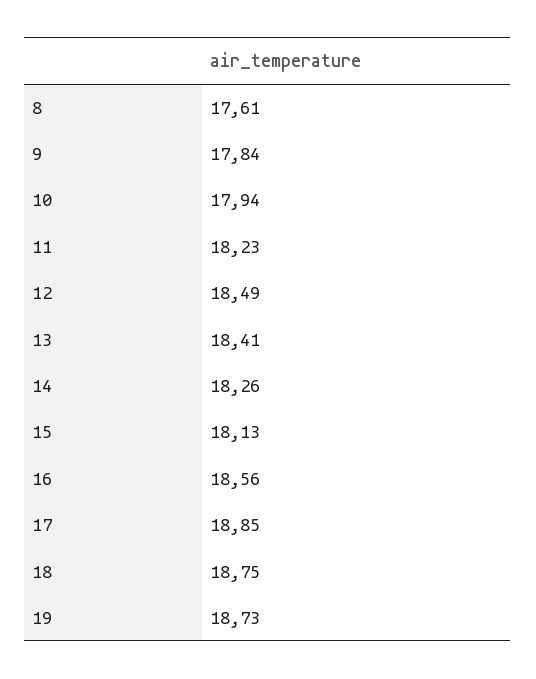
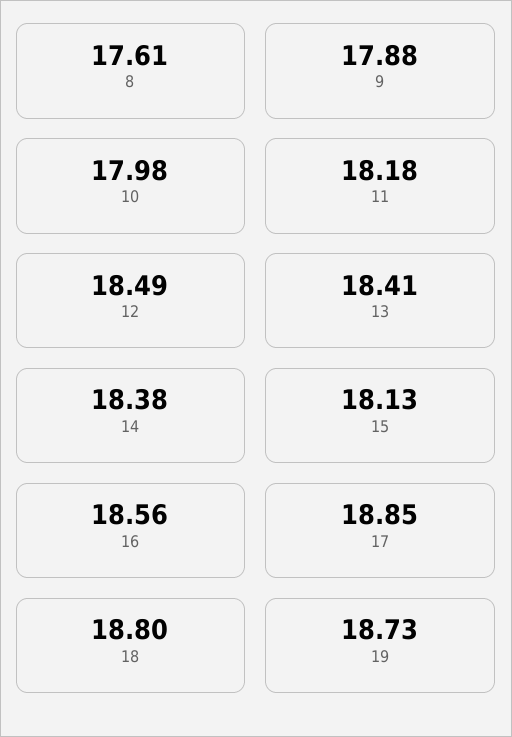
9: 17.84 -> 17.88
10: 17.94 -> 17.98
11: 18.23 -> 18.18
14: 18.26 -> 18.38
18: 18.75 -> 18.8

